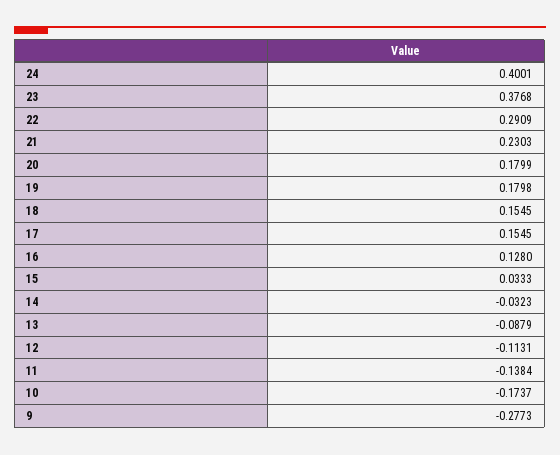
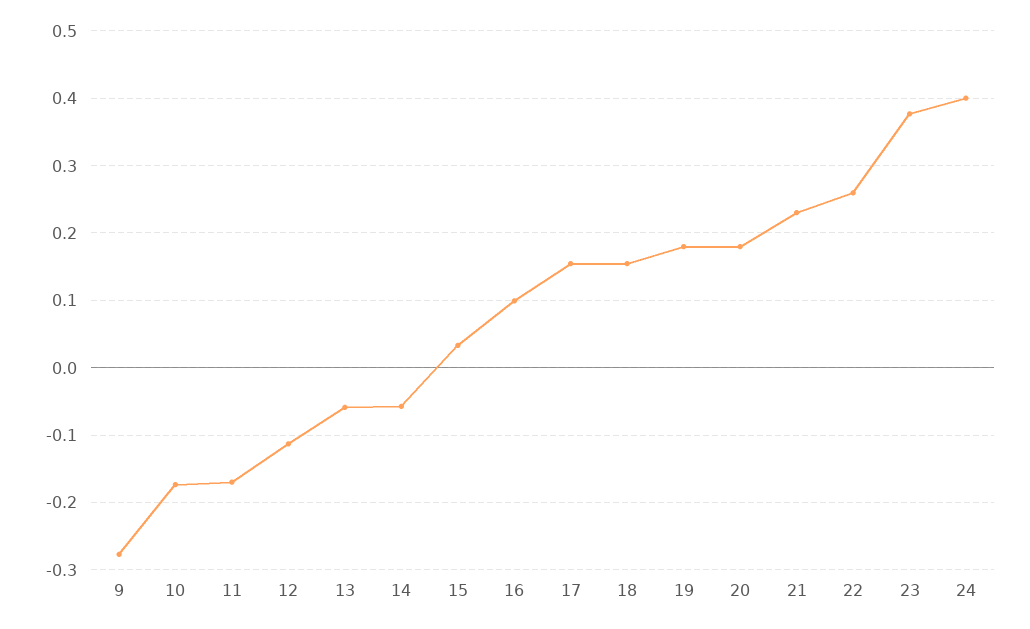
22: 0.2909 -> 0.26
16: 0.128 -> 0.1
14: -0.0323 -> -0.06
13: -0.0879 -> -0.06
11: -0.1384 -> -0.17

